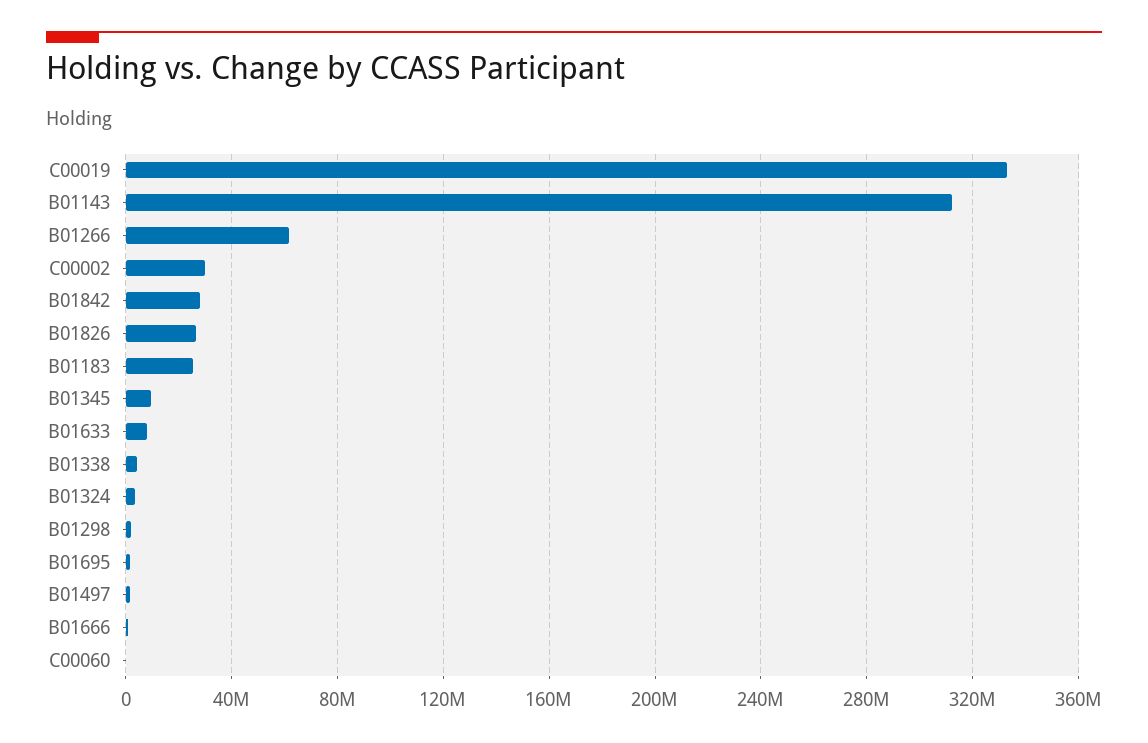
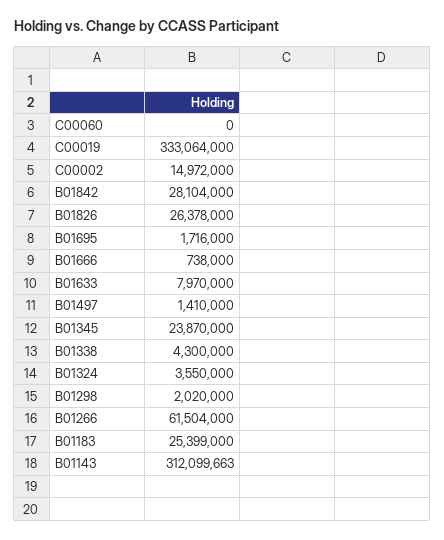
C00002: 30000000 -> 14972000
B01345: 10000000 -> 23870000

